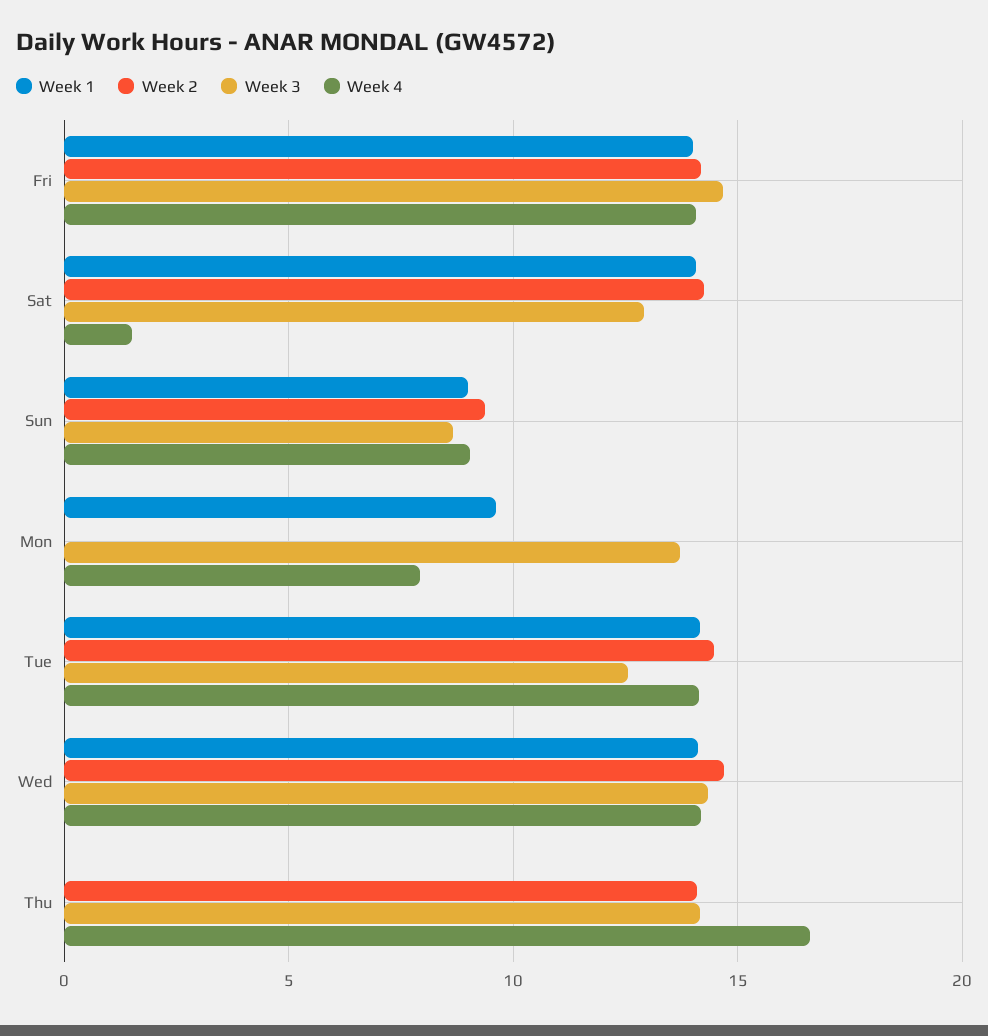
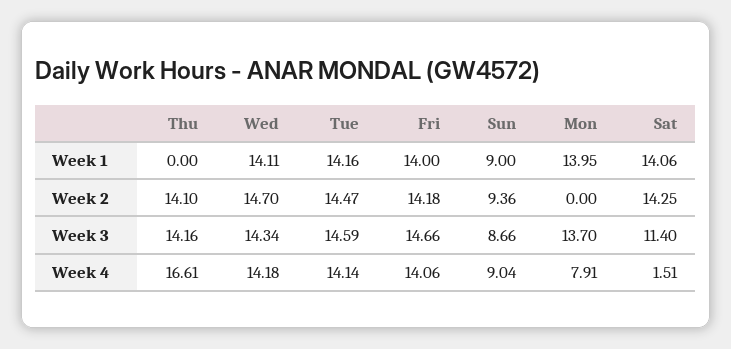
Week 3, Sat: 13 -> 11.4
Week 1, Mon: 9.5 -> 13.95
Week 3, Tue: 12.5 -> 14.59

